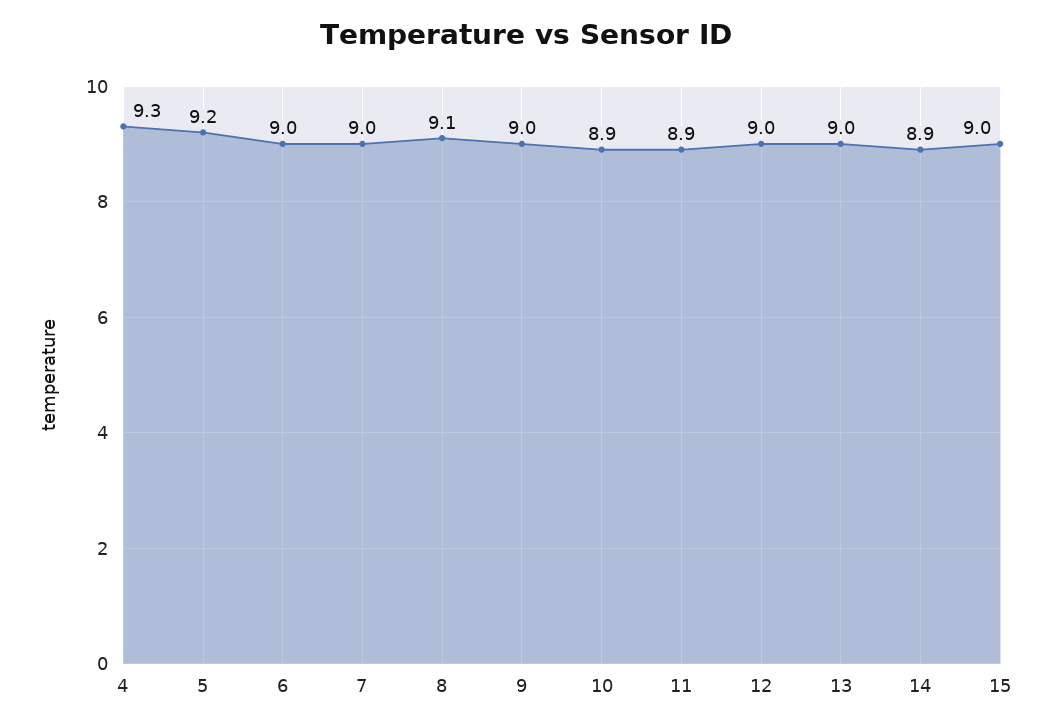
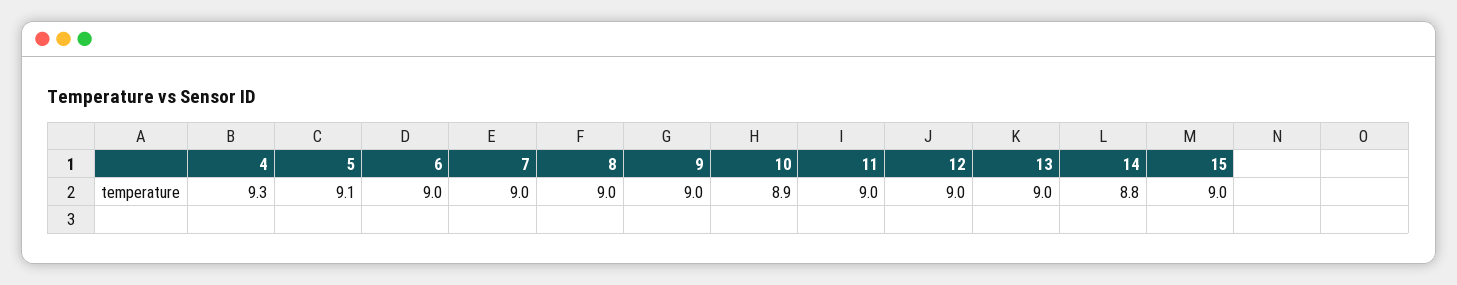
5: 9.2 -> 9.1
8: 9.1 -> 9
11: 8.9 -> 9
14: 8.9 -> 8.8

